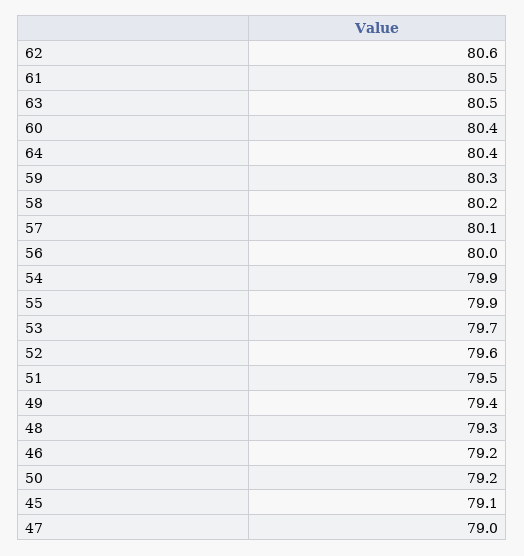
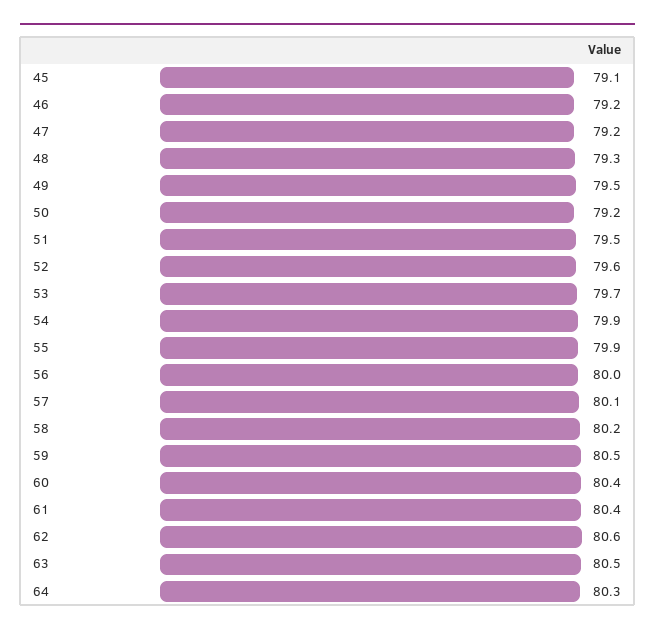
61: 80.5 -> 80.4
64: 80.4 -> 80.3
59: 80.3 -> 80.5
49: 79.4 -> 79.5
47: 79 -> 79.2

